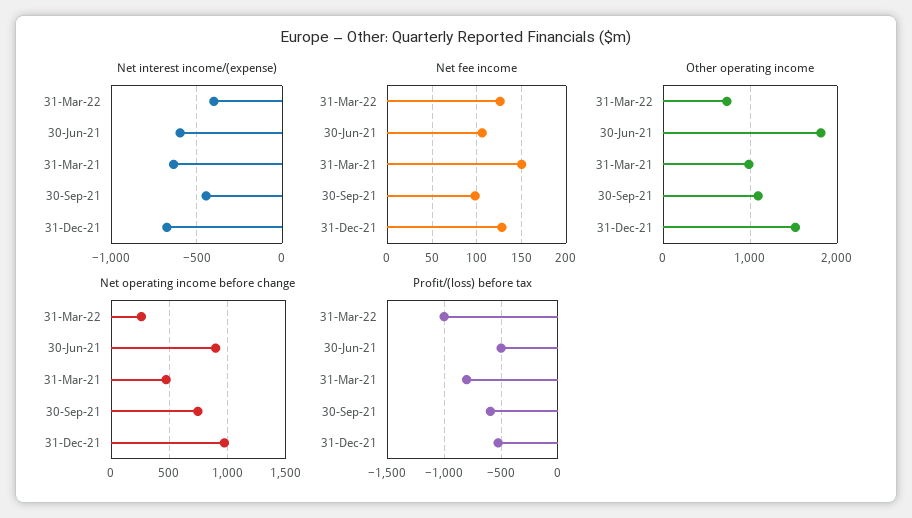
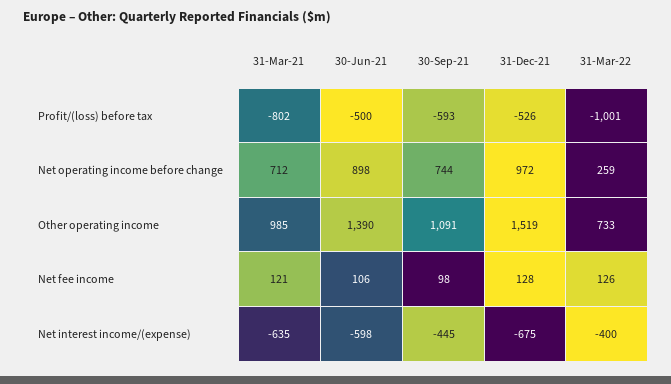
Net fee income, 31-Mar-21: 150 -> 121
Other operating income, 30-Jun-21: 1800 -> 1390
Net operating income before change, 31-Mar-21: 500 -> 712

